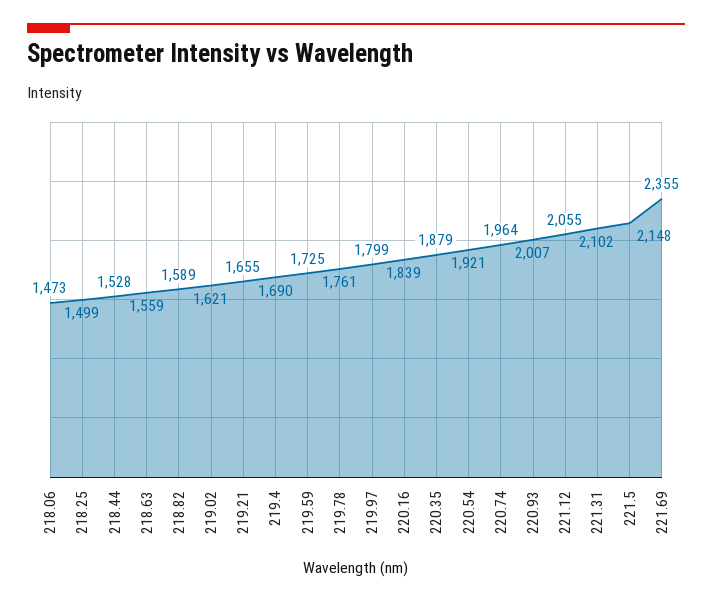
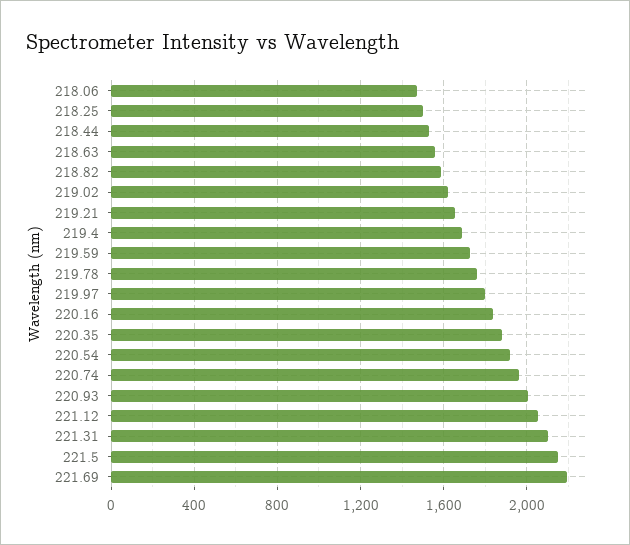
221.69: 2355 -> 2200

